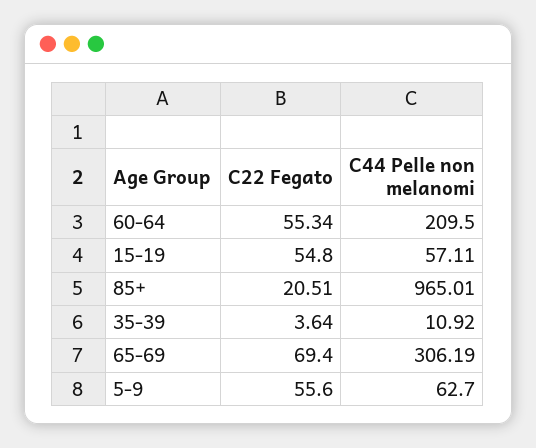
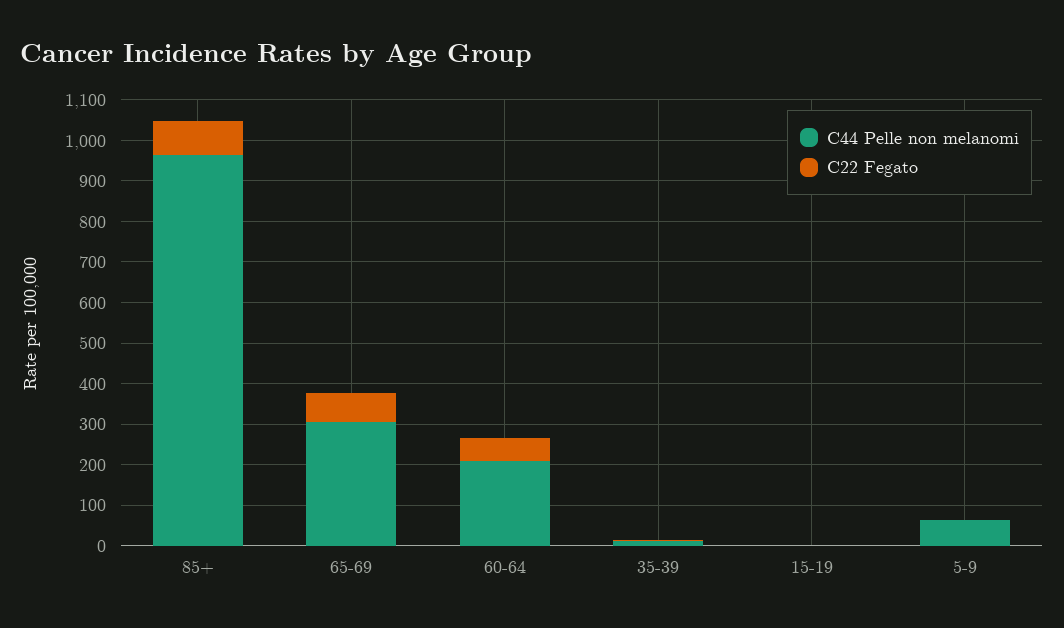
C22 Fegato, 15-19: 54.8 -> 0
C44 Pelle non melanomi, 15-19: 57.11 -> 0
C22 Fegato, 85+: 20.51 -> 80
C22 Fegato, 5-9: 55.6 -> 0

